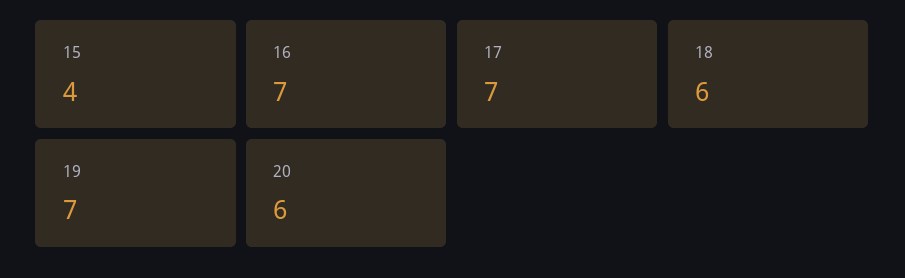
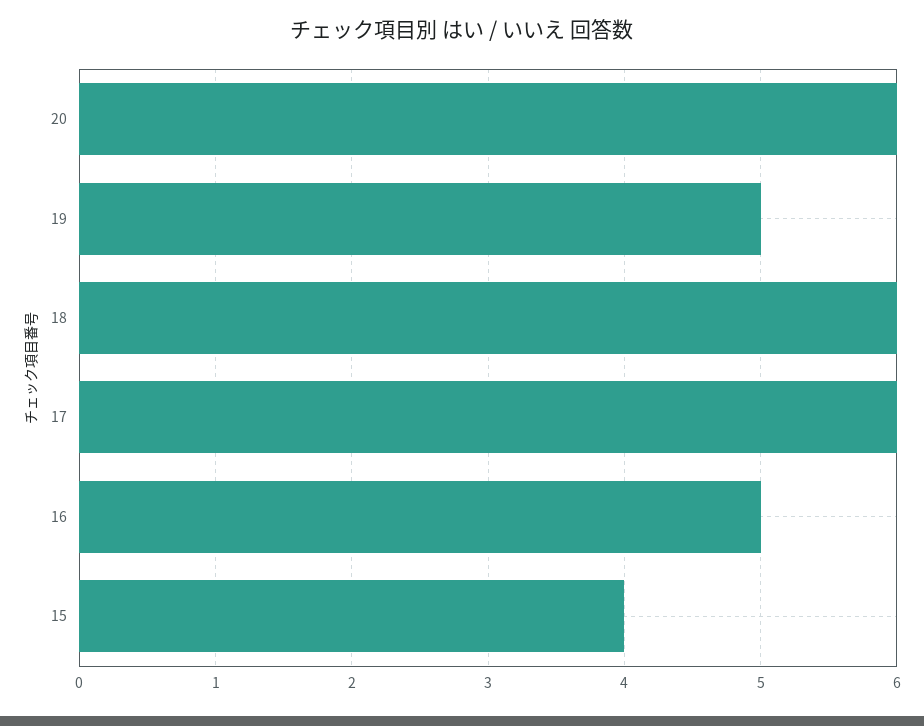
16: 7 -> 5
17: 7 -> 6
19: 7 -> 5

